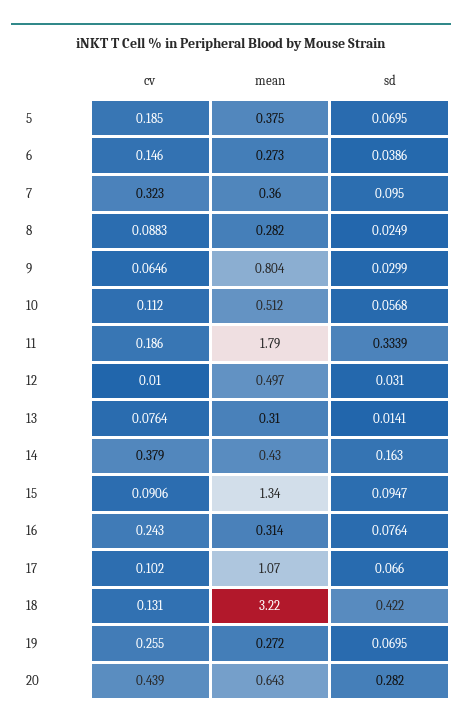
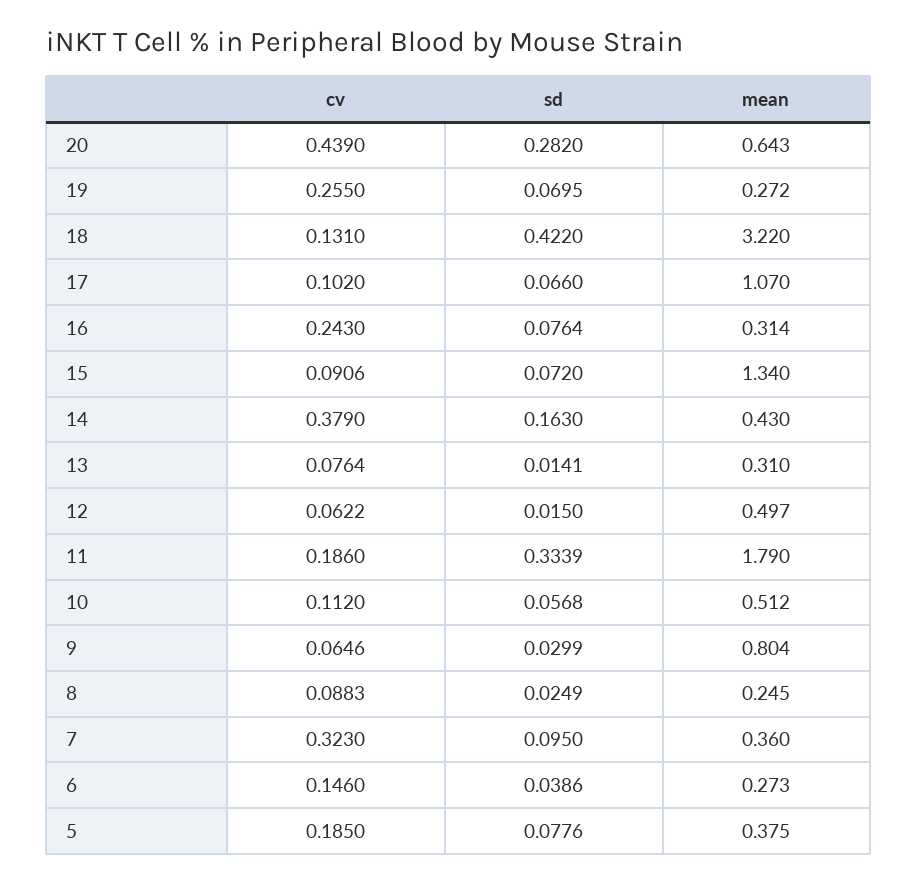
sd, 5: 0.0695 -> 0.0776
mean, 8: 0.282 -> 0.245
cv, 12: 0.01 -> 0.0622
sd, 12: 0.031 -> 0.015
sd, 15: 0.0947 -> 0.072

